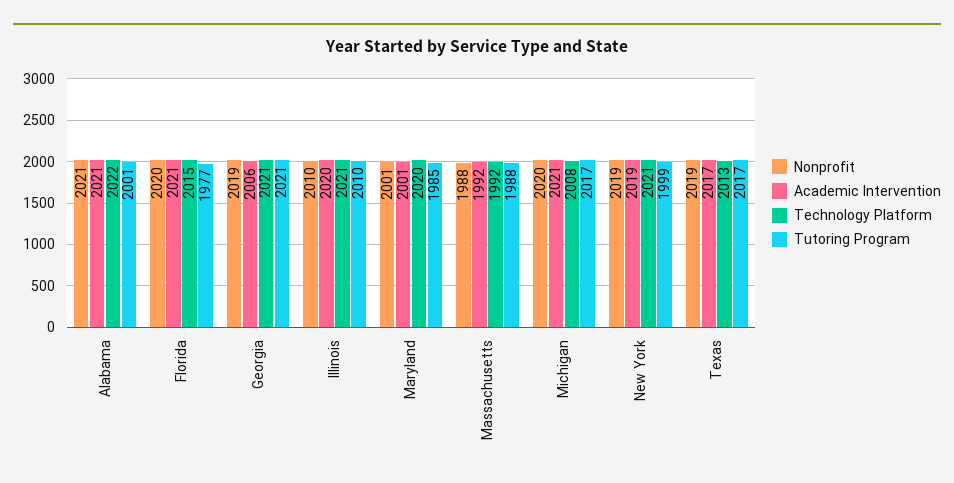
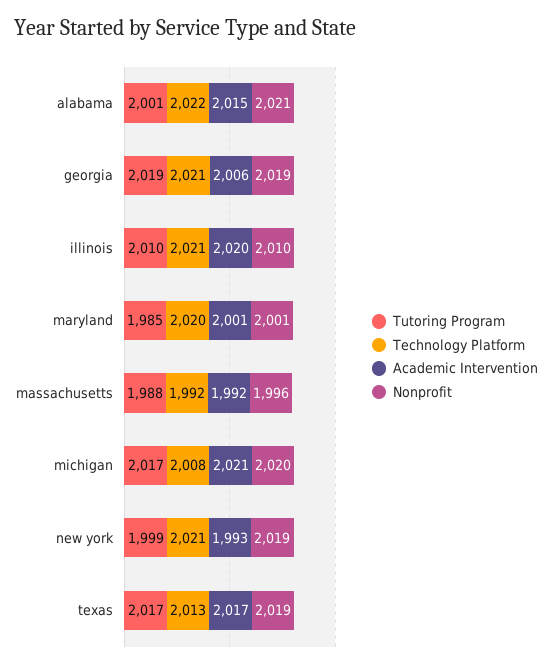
Academic Intervention, Alabama: 2021 -> 2015
Nonprofit, Florida: 2020 -> none
Academic Intervention, Florida: 2021 -> none
Technology Platform, Florida: 2015 -> none
Tutoring Program, Florida: 1977 -> none
Tutoring Program, Georgia: 2021 -> 2019
Nonprofit, Massachusetts: 1988 -> 1996
Academic Intervention, New York: 2019 -> 1993

